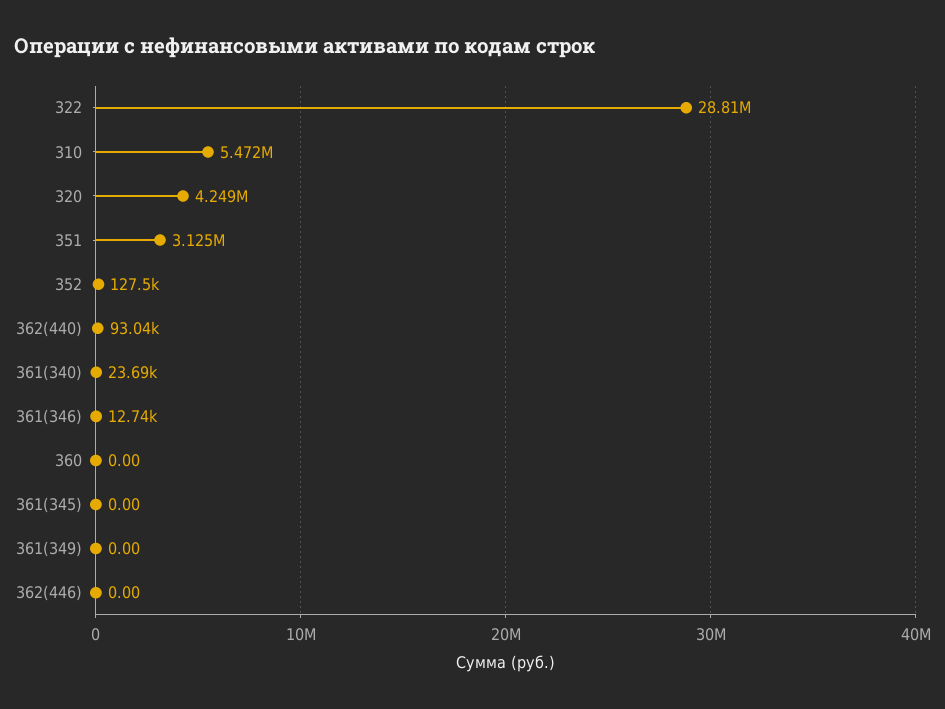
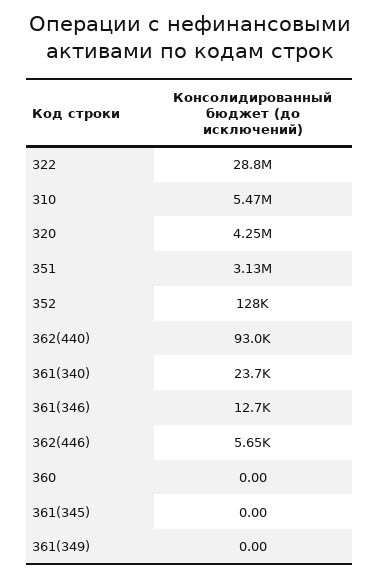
362(446): 0 -> 5650

